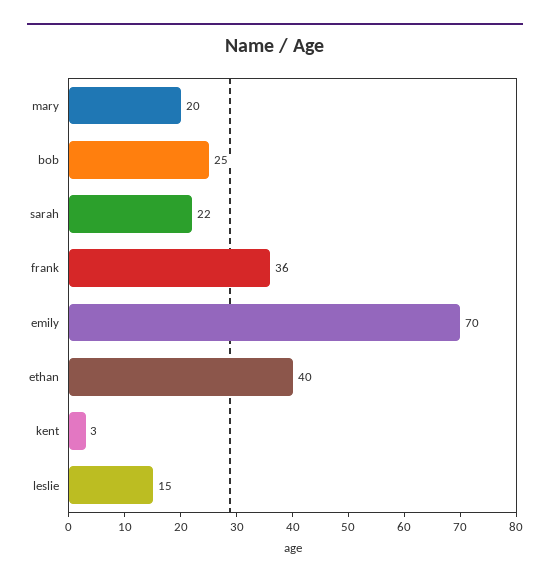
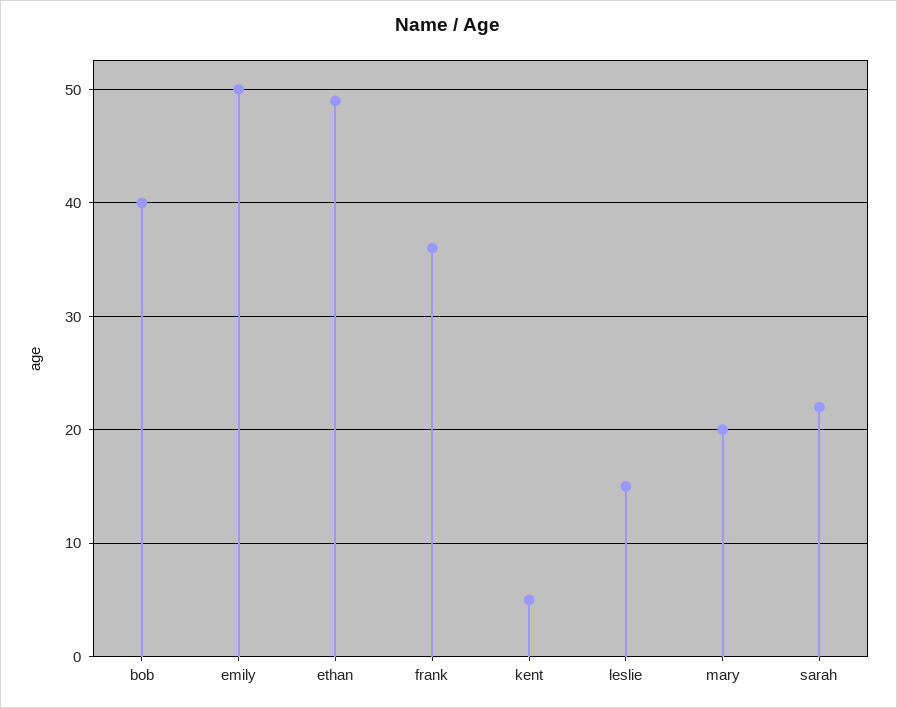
bob: 25 -> 40
emily: 70 -> 50
ethan: 40 -> 49
kent: 3 -> 5

